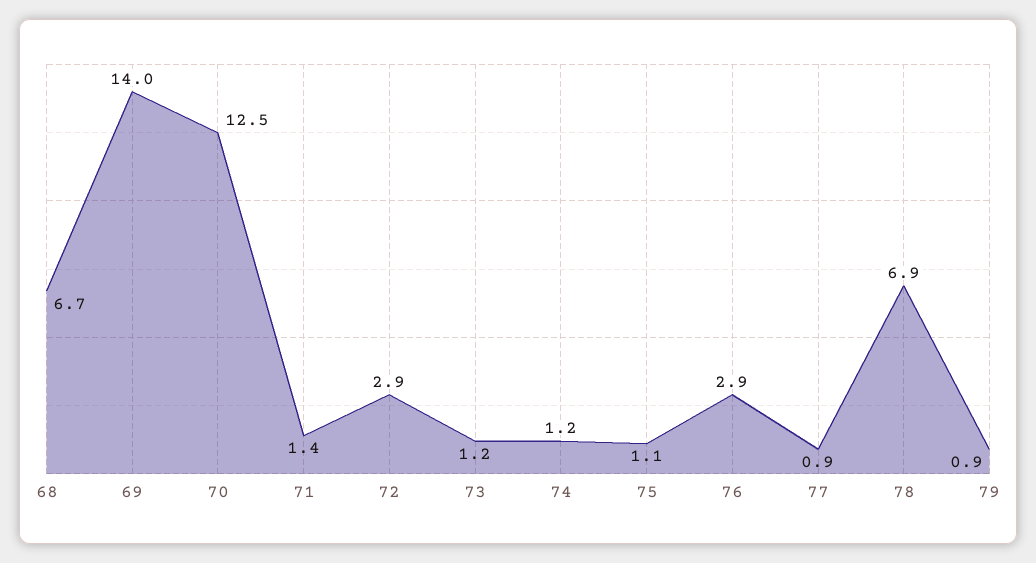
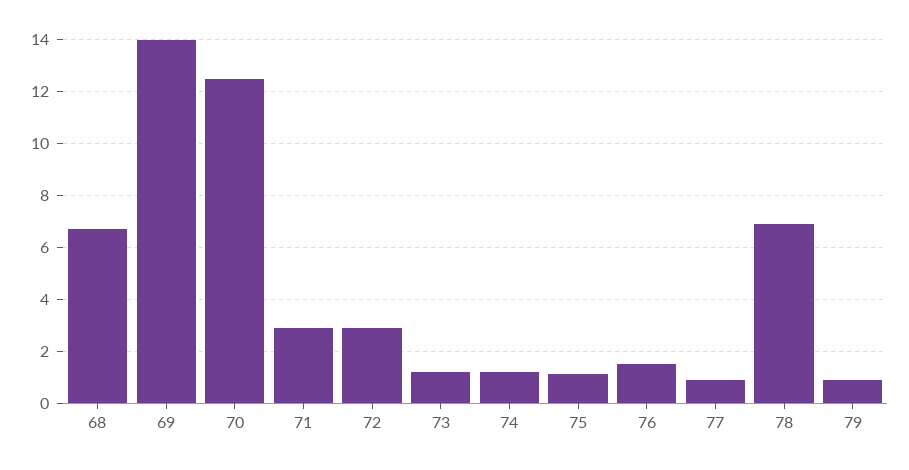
71: 1.4 -> 3
76: 2.9 -> 1.5

